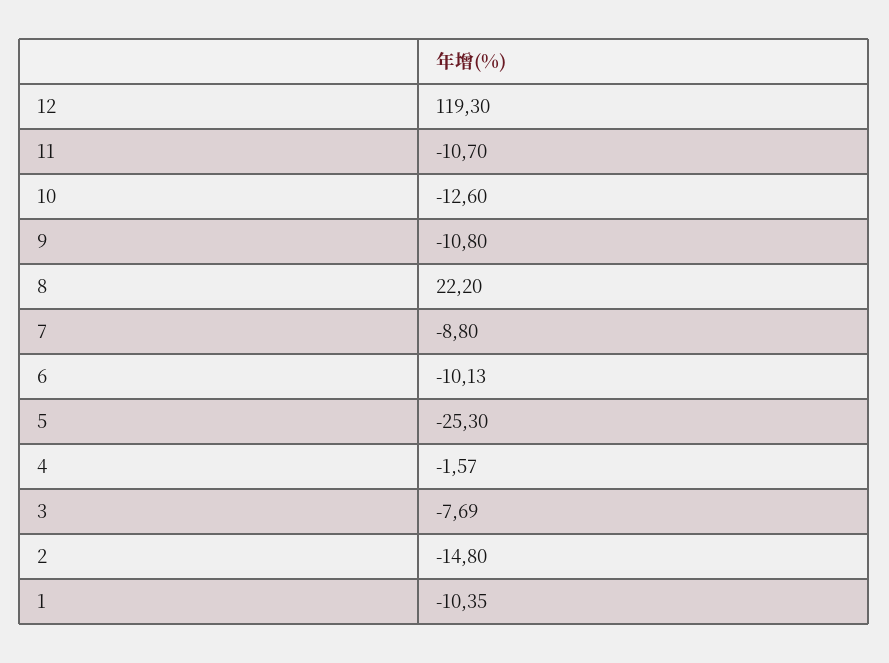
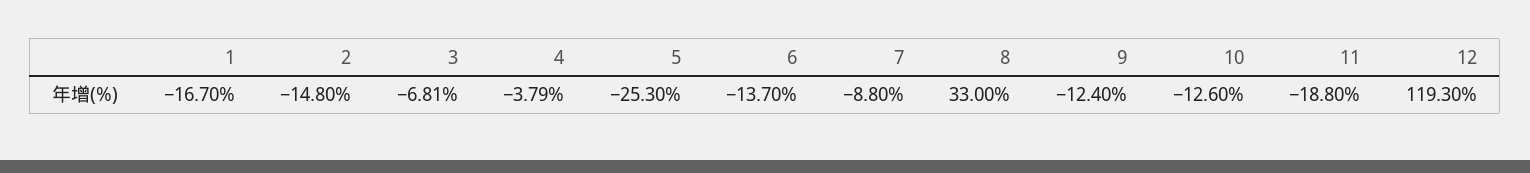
11: -10.7 -> -18.8
9: -10.8 -> -12.4
8: 22.2 -> 33
6: -10.13 -> -13.7
4: -1.57 -> -3.79
3: -7.69 -> -6.81
1: -10.35 -> -16.7

